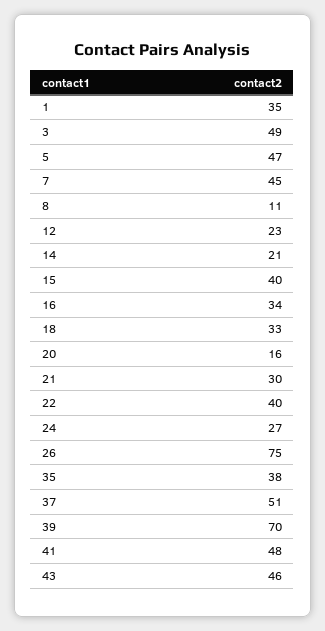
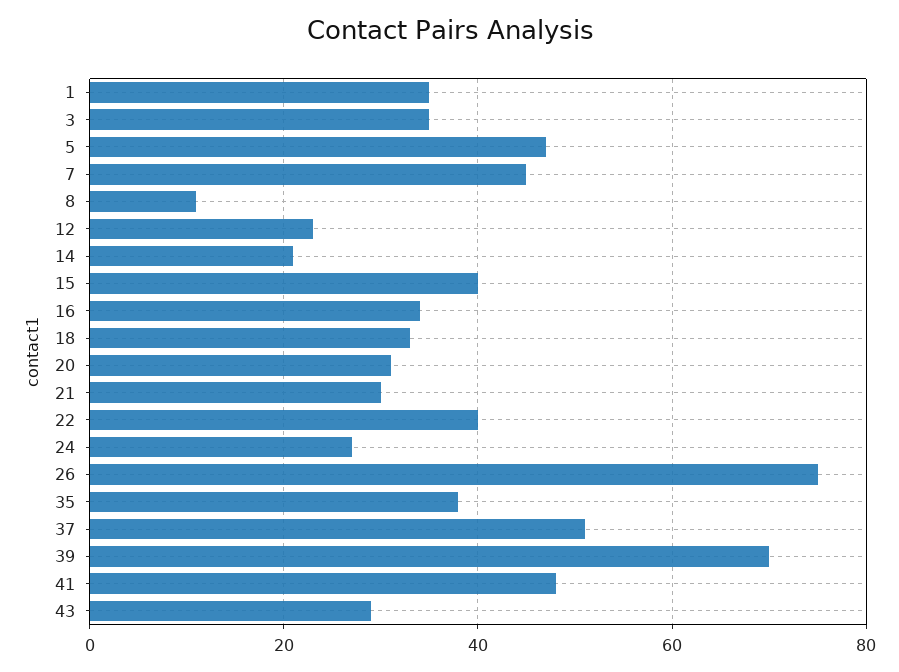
3: 49 -> 35
20: 16 -> 30
43: 46 -> 30

